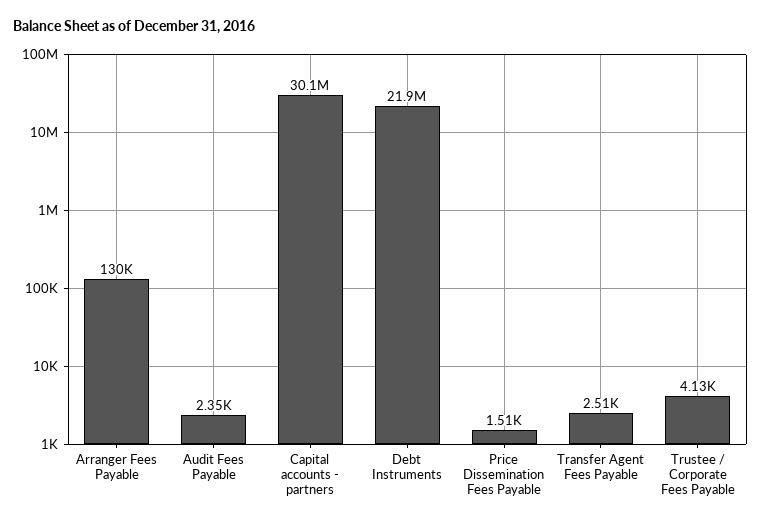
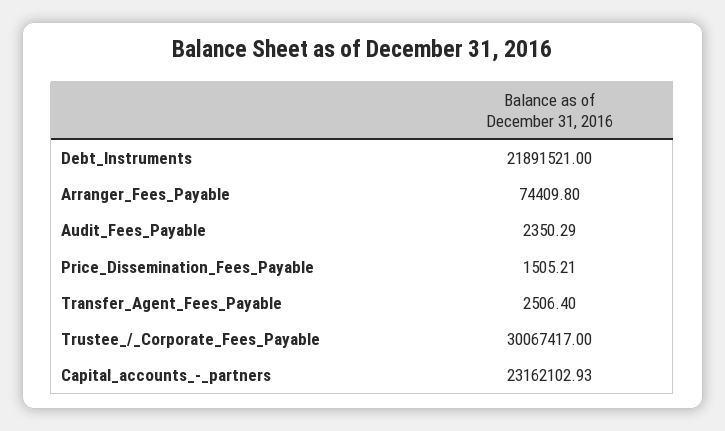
Arranger Fees Payable: 130000 -> 74409.8
Capital accounts - partners: 30100000 -> 23162102.93
Trustee / Corporate Fees Payable: 4130 -> 30067417

